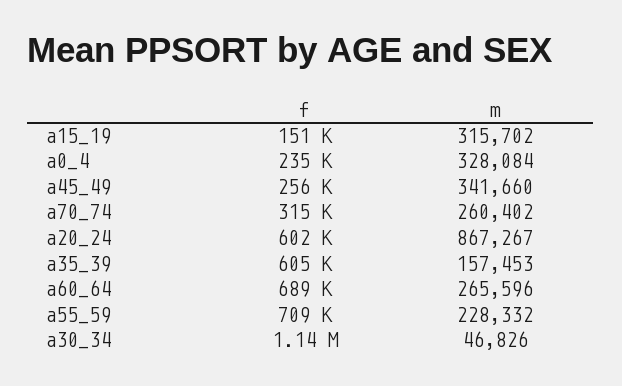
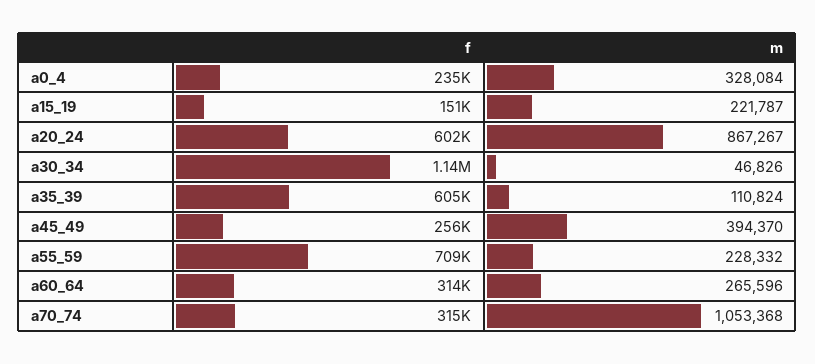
m, a15_19: 315702 -> 221787
m, a45_49: 341660 -> 394370
m, a70_74: 260402 -> 1053368
m, a35_39: 157453 -> 110824
f, a60_64: 689000 -> 314000

